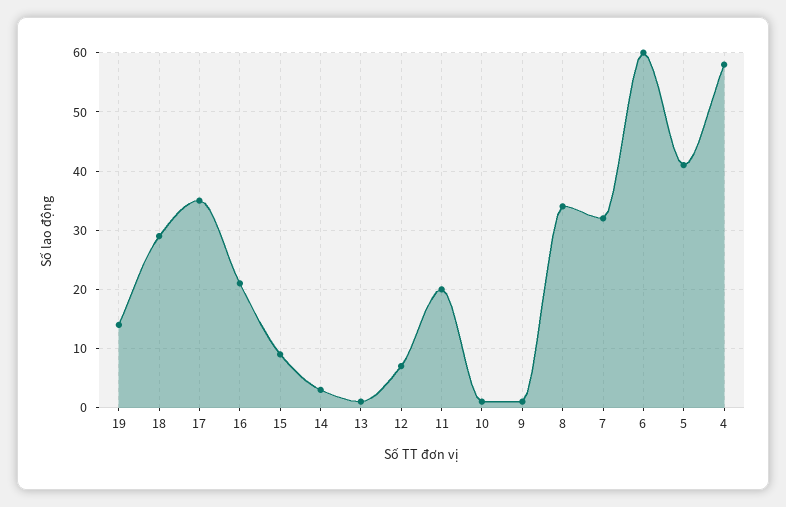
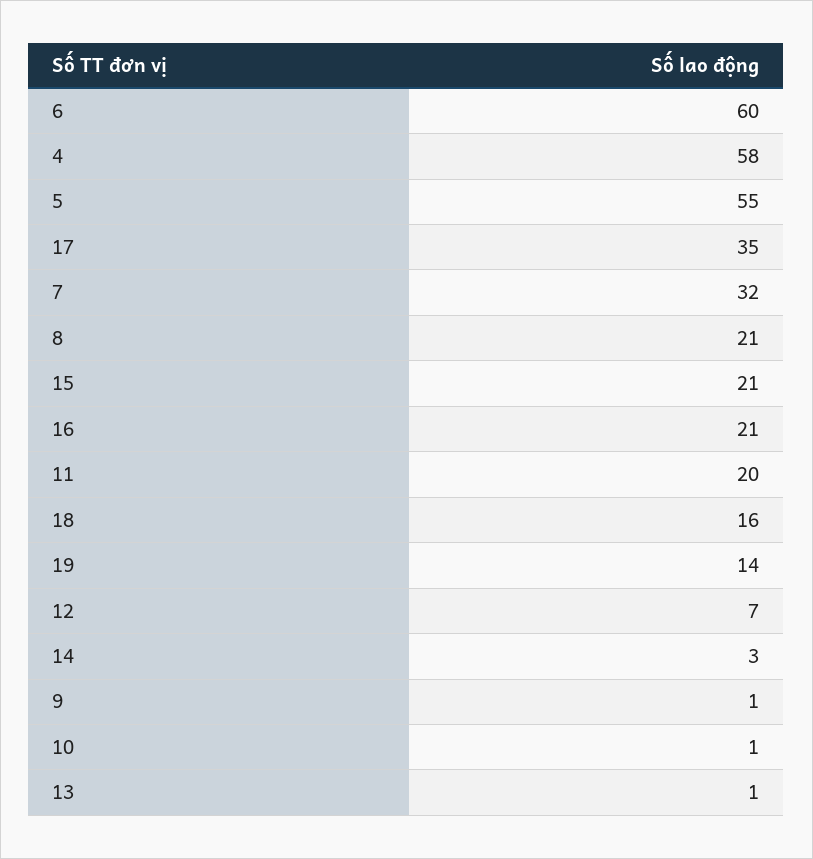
18: 30 -> 16
15: 10 -> 21
8: 35 -> 21
5: 40 -> 55

